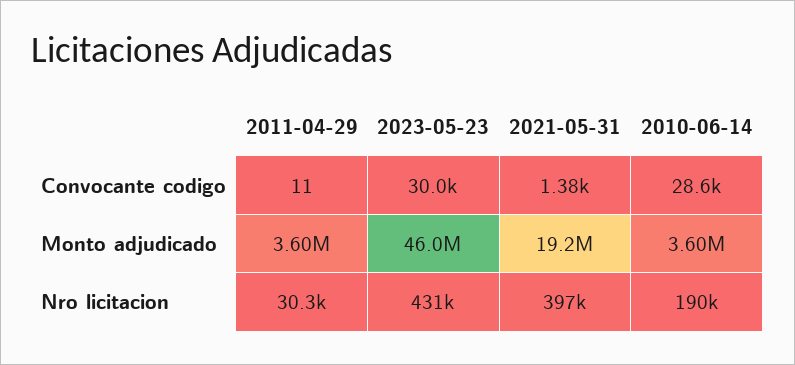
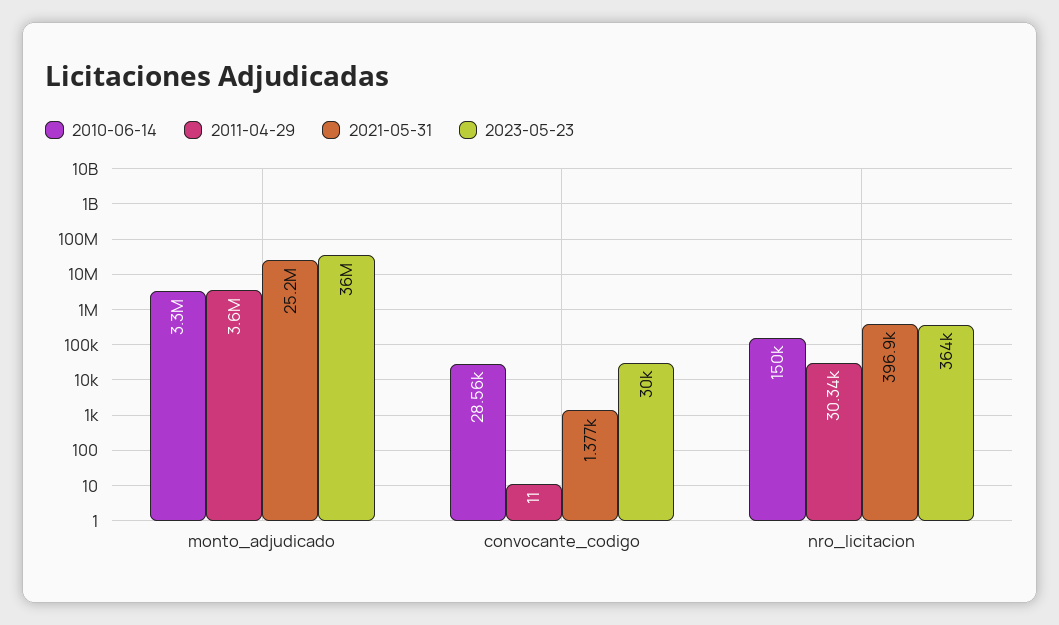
2023-05-23, Monto adjudicado: 46000000 -> 36000000
2021-05-31, Monto adjudicado: 19200000 -> 25200000
2010-06-14, Monto adjudicado: 3600000 -> 3300000
2023-05-23, Nro licitacion: 431000 -> 364000
2010-06-14, Nro licitacion: 190000 -> 150000

